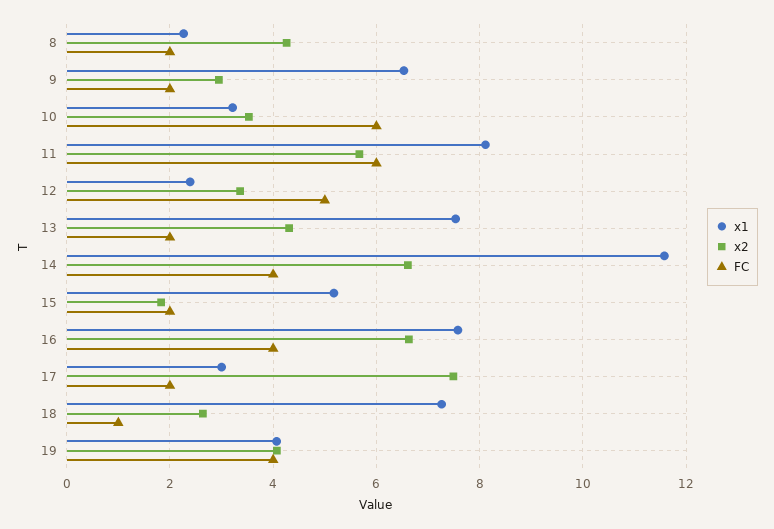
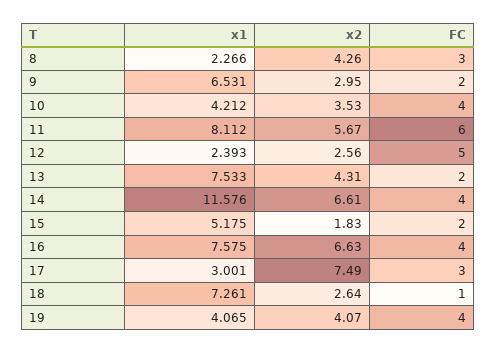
FC, 8: 2 -> 3
x1, 10: 3.2 -> 4.212
FC, 10: 6 -> 4
x2, 12: 3.4 -> 2.56
FC, 17: 2 -> 3

